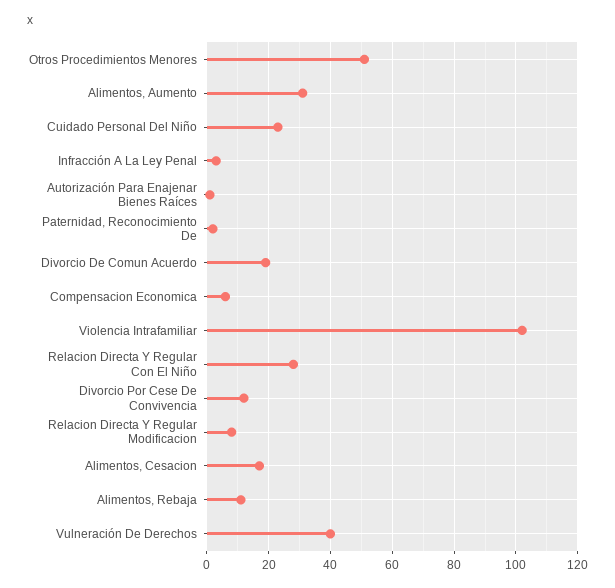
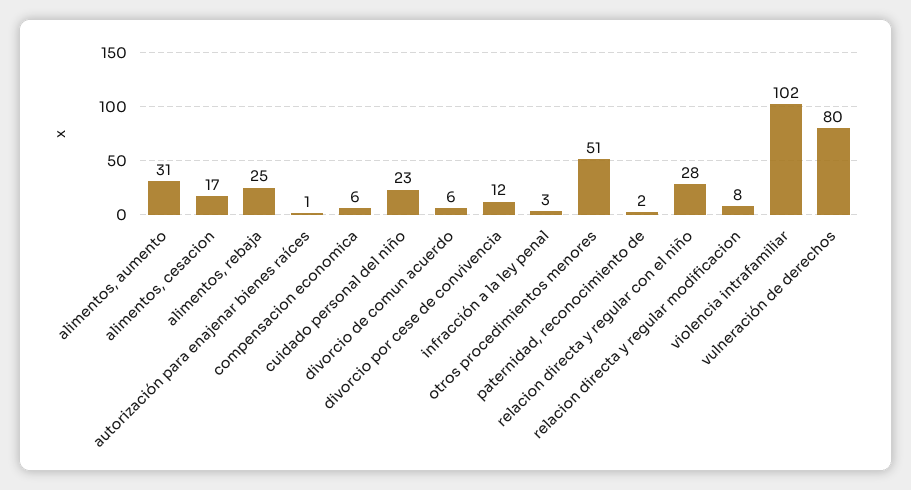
Divorcio De Comun Acuerdo: 20 -> 6
Alimentos, Rebaja: 10 -> 25
Vulneración De Derechos: 40 -> 80

